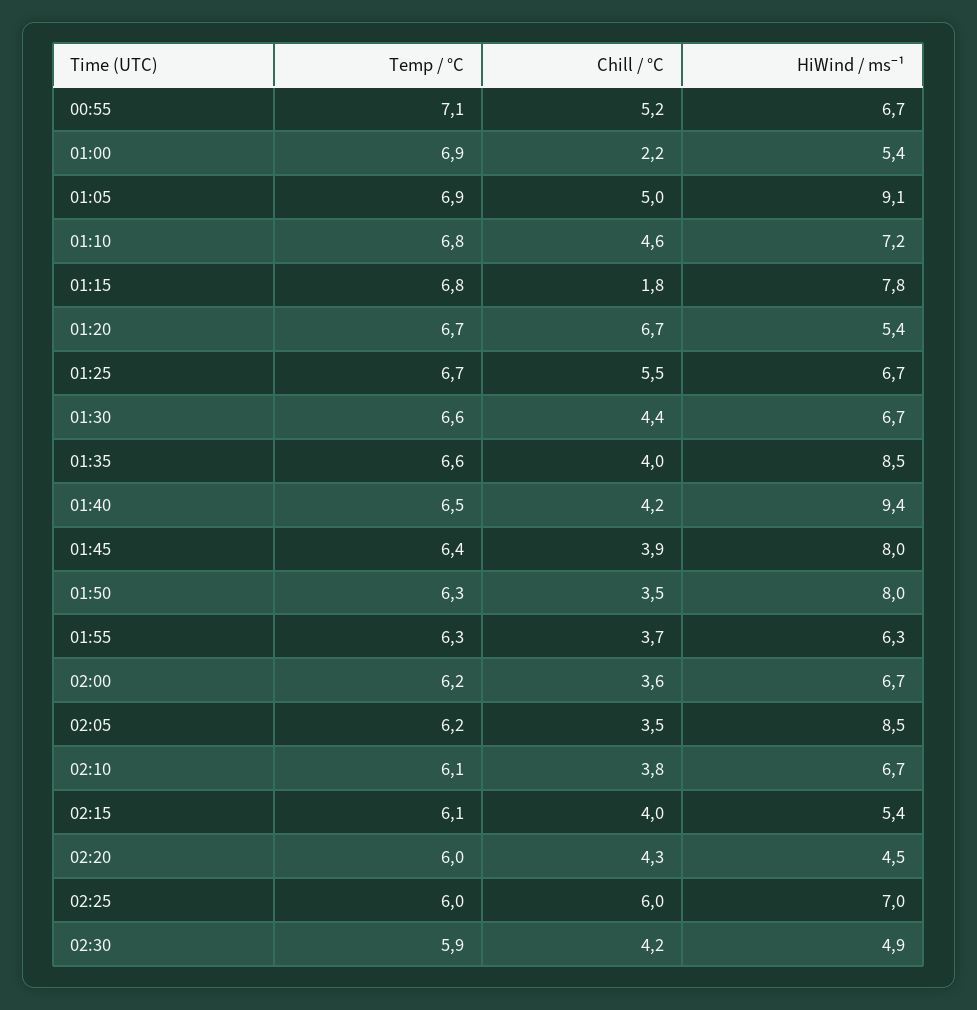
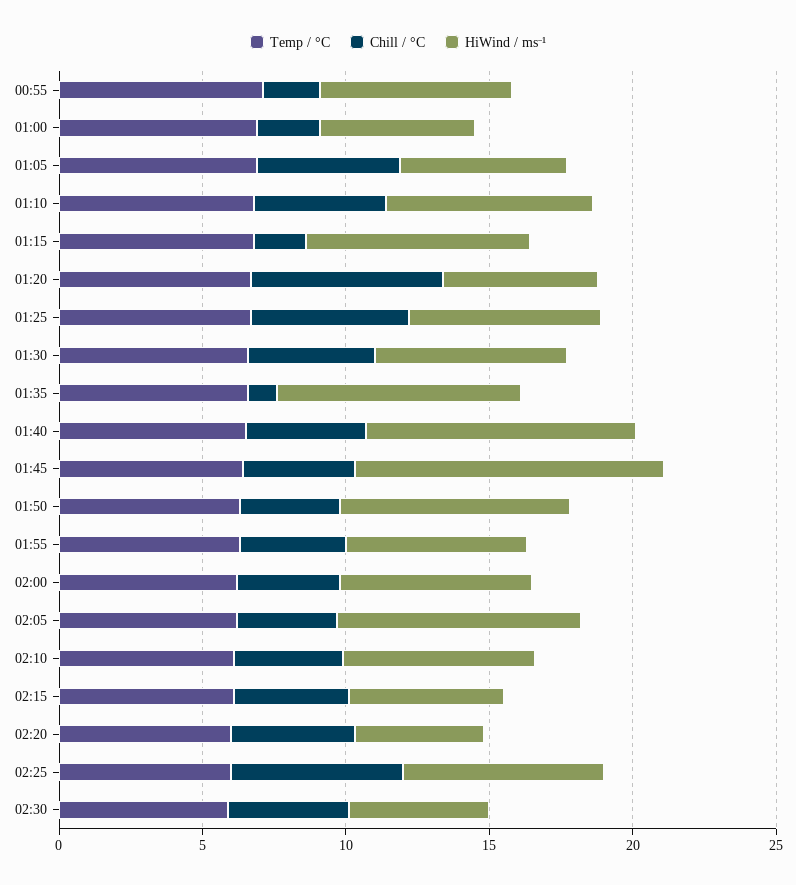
Chill / °C, 00:55: 5.2 -> 2
HiWind / ms⁻¹, 01:05: 9.1 -> 6
Chill / °C, 01:35: 4 -> 1
HiWind / ms⁻¹, 01:45: 8 -> 11

